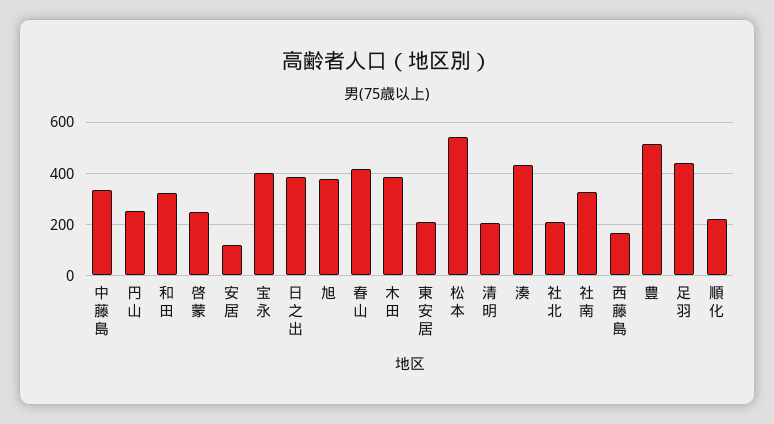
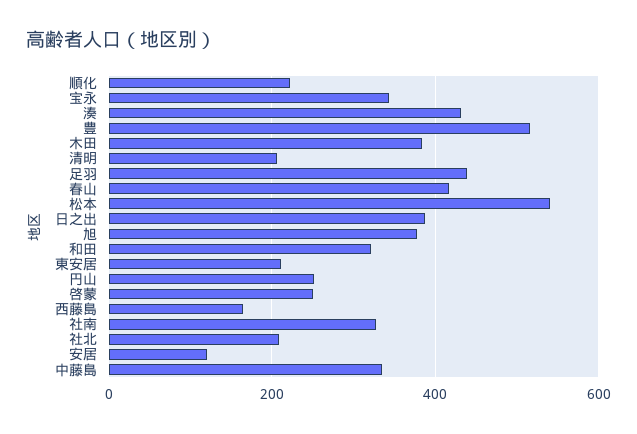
宝永: 400 -> 340

